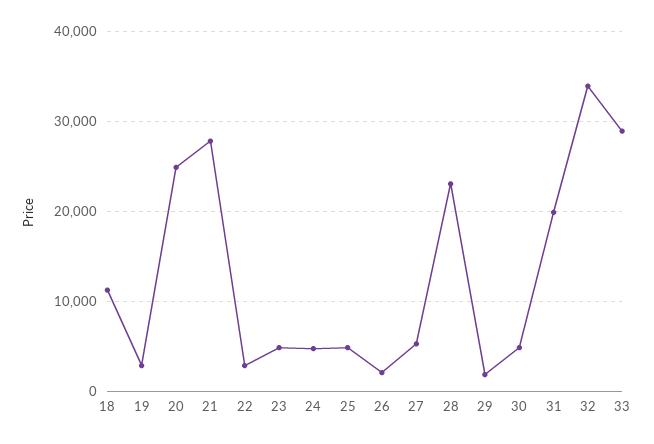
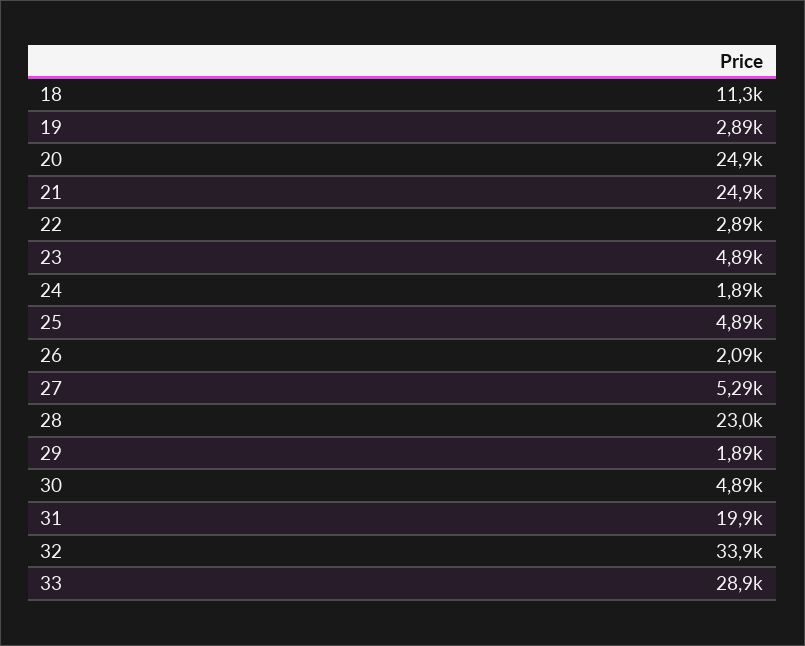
21: 28000 -> 24900
24: 5000 -> 1890

